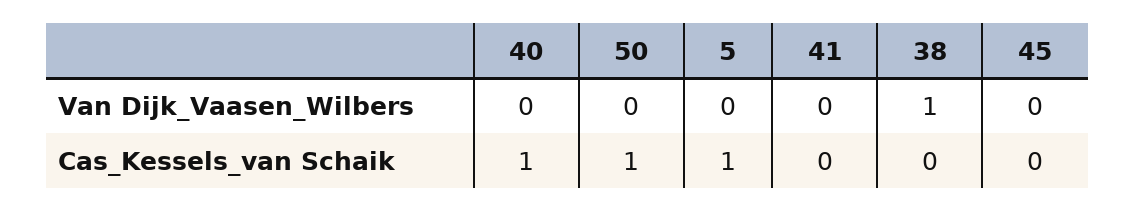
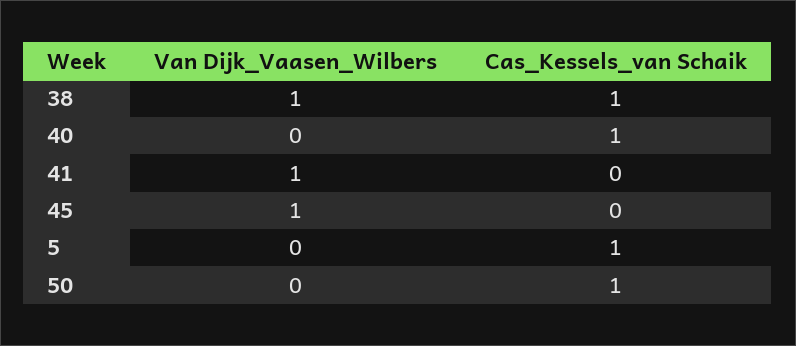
41, Van Dijk_Vaasen_Wilbers: 0 -> 1
45, Van Dijk_Vaasen_Wilbers: 0 -> 1
38, Cas_Kessels_van Schaik: 0 -> 1

